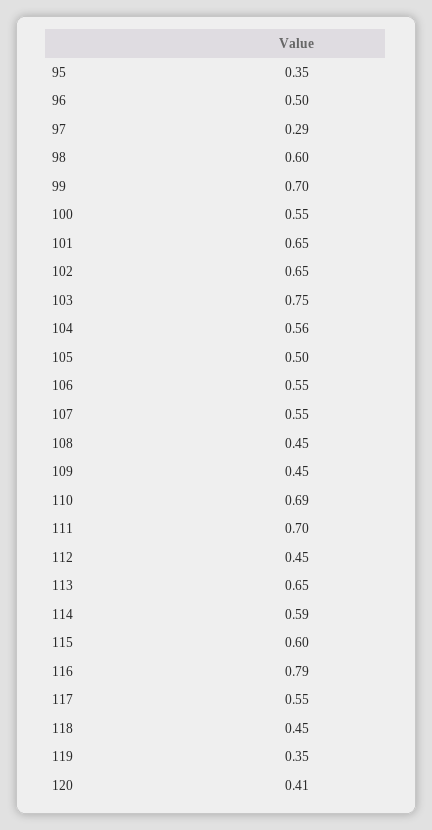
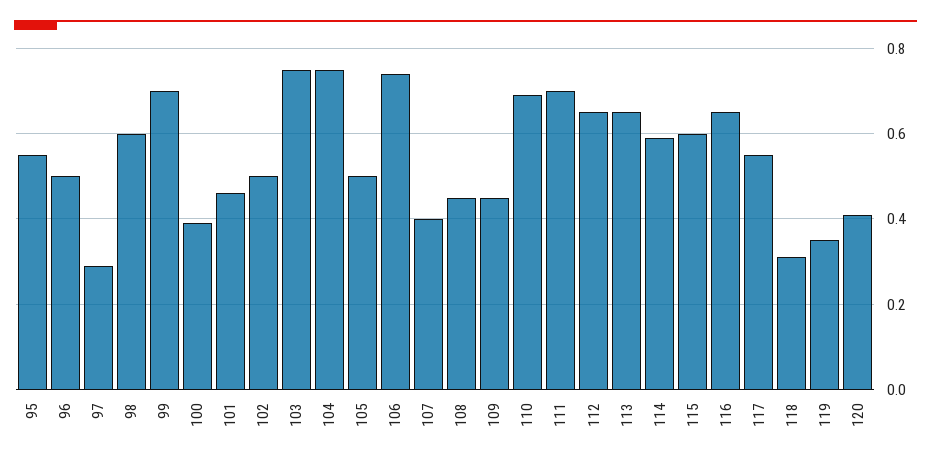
95: 0.35 -> 0.55
100: 0.55 -> 0.4
101: 0.65 -> 0.45
102: 0.65 -> 0.5
104: 0.56 -> 0.75
106: 0.55 -> 0.75
107: 0.55 -> 0.4
112: 0.45 -> 0.65
116: 0.79 -> 0.65
118: 0.45 -> 0.3

